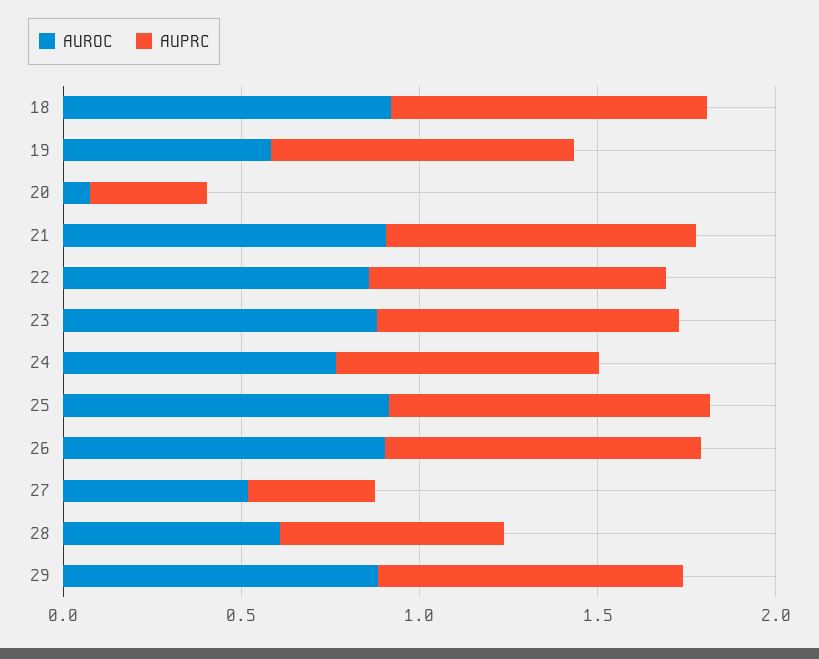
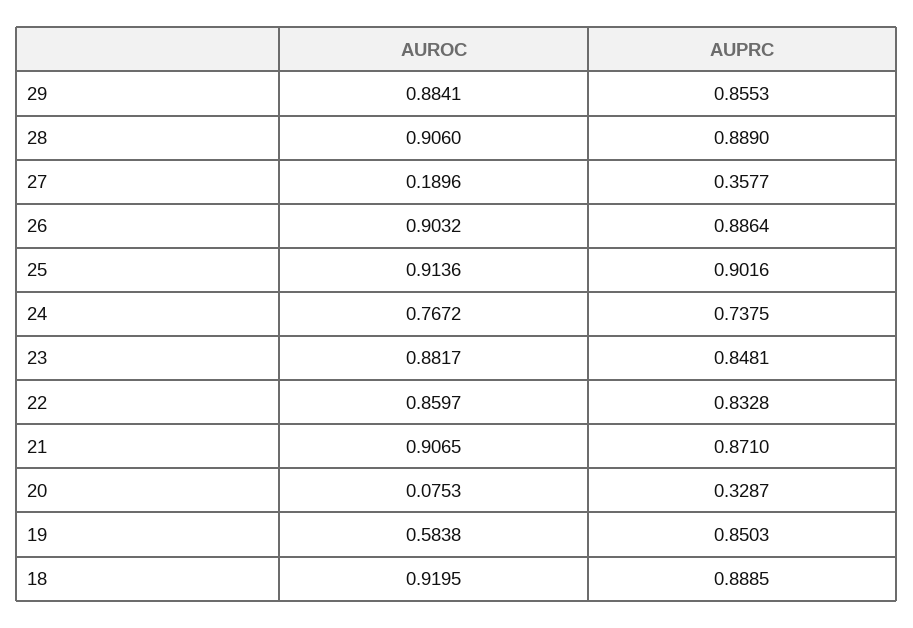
AUROC, 27: 0.5 -> 0.1896
AUROC, 28: 0.6 -> 0.906
AUPRC, 28: 0.6 -> 0.889

